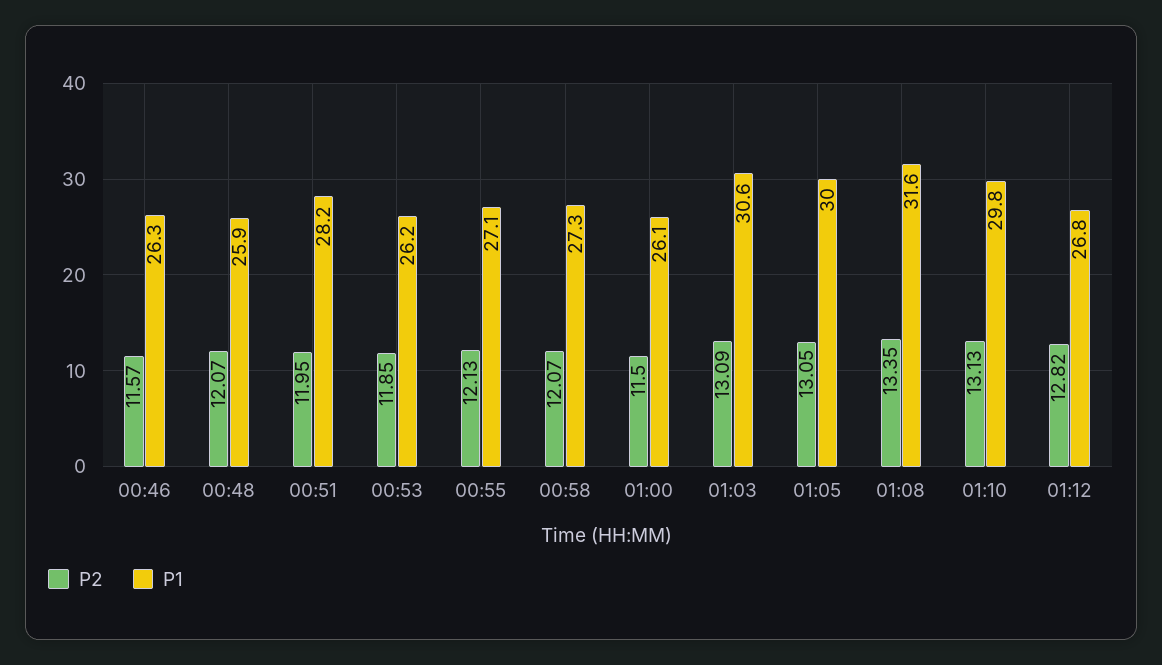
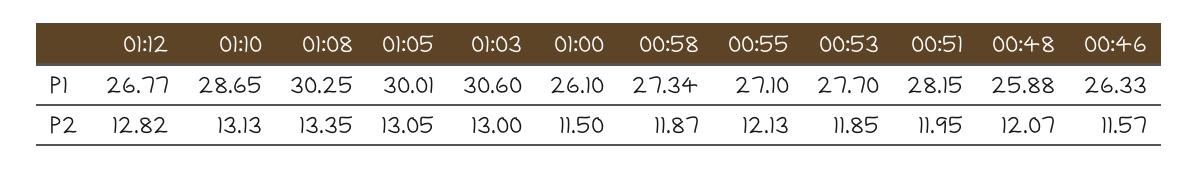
P1, 00:53: 26.2 -> 27.7
P2, 00:58: 12.07 -> 11.87
P2, 01:03: 13.09 -> 13
P1, 01:08: 31.6 -> 30.25
P1, 01:10: 29.8 -> 28.65

